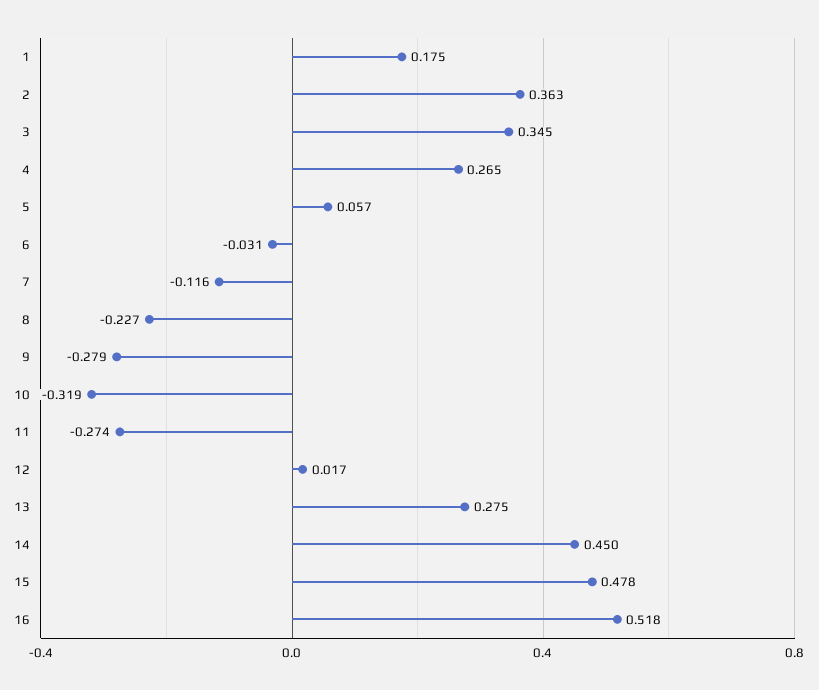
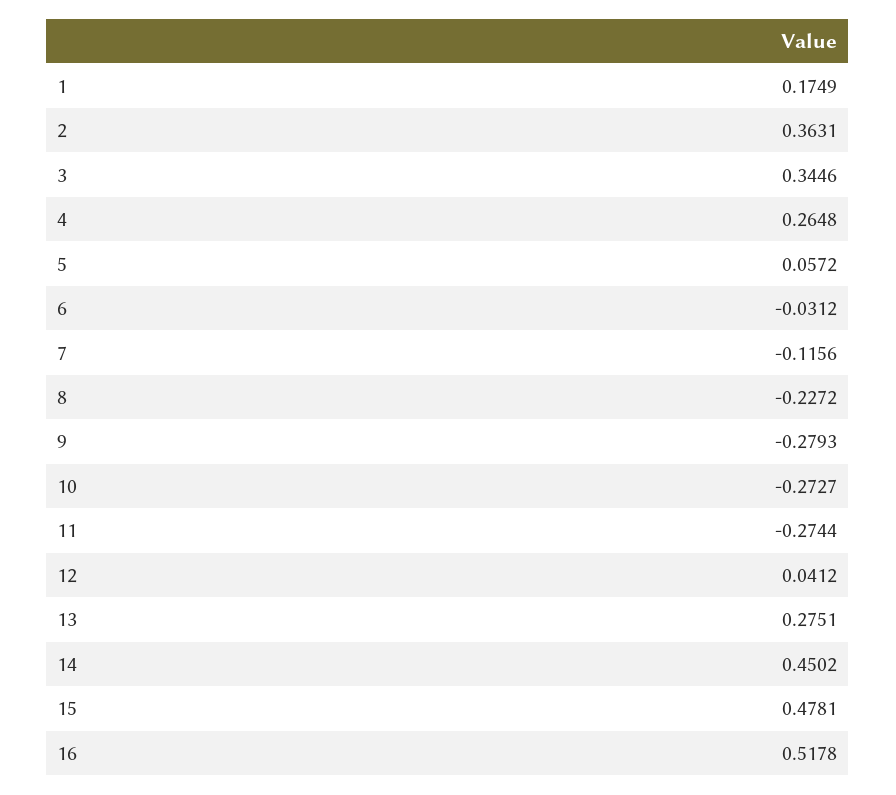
10: -0.319 -> -0.2727
12: 0.017 -> 0.0412

